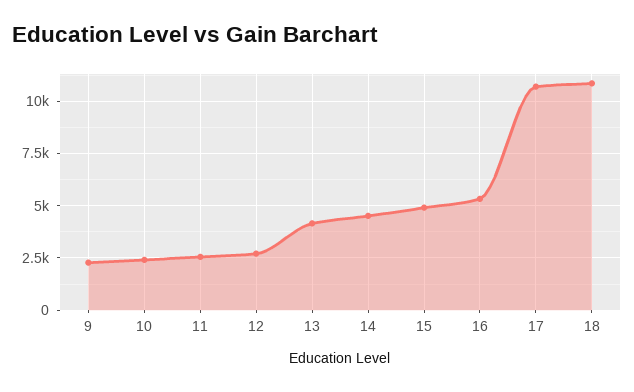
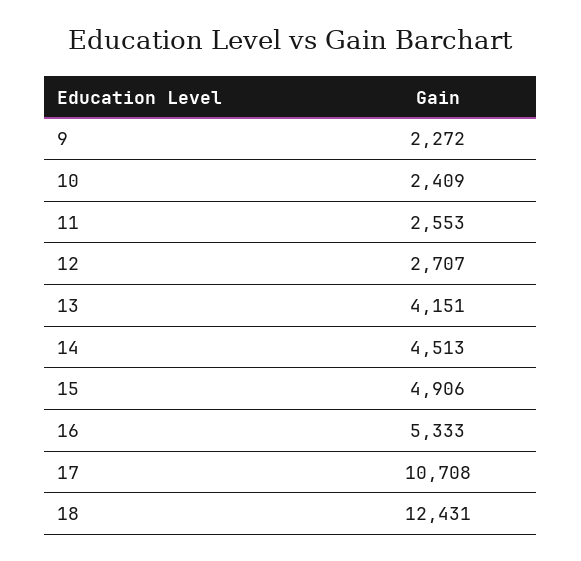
18: 11000 -> 12431

